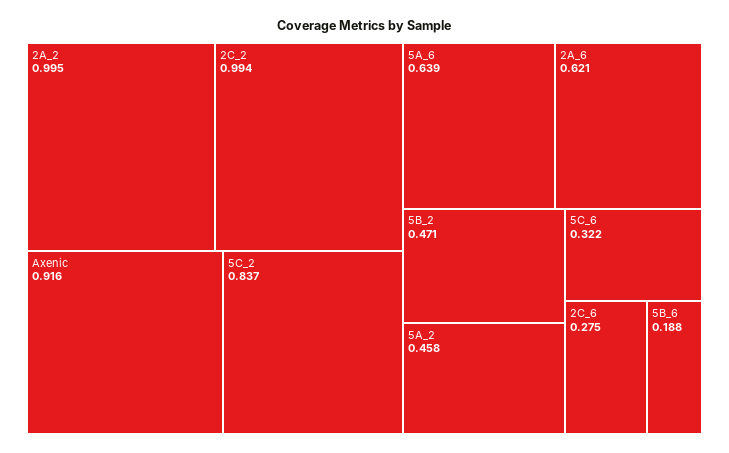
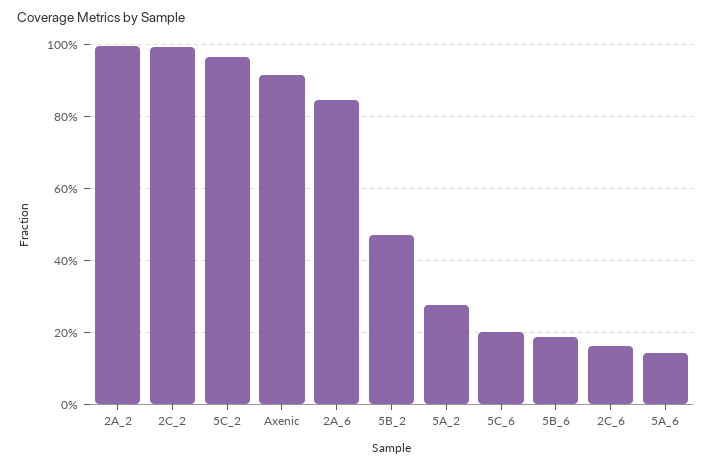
5C_2: 0.837 -> 0.96
5A_6: 0.639 -> 0.14
2A_6: 0.621 -> 0.84
5A_2: 0.458 -> 0.28
5C_6: 0.322 -> 0.2
2C_6: 0.275 -> 0.16

